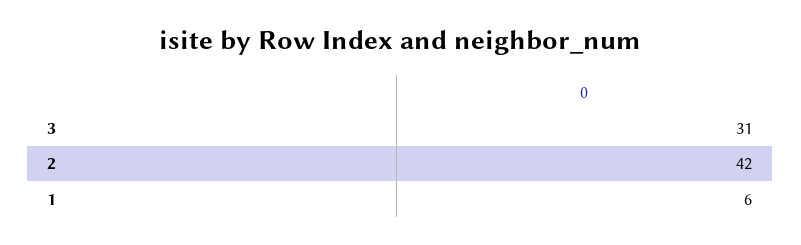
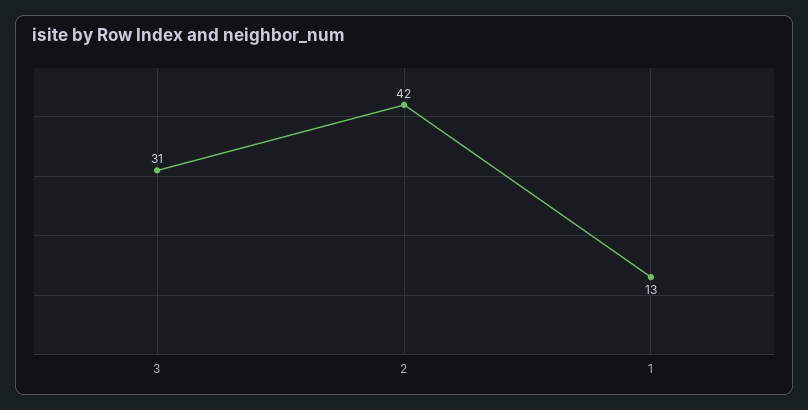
1: 6 -> 13

